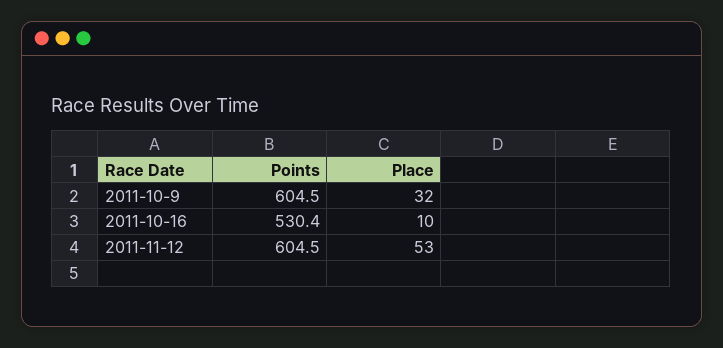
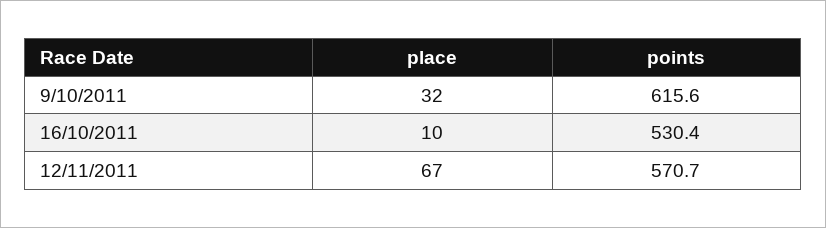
Points, 2011-10-9: 604.5 -> 615.6
Points, 2011-11-12: 604.5 -> 570.7
Place, 2011-11-12: 53 -> 67

